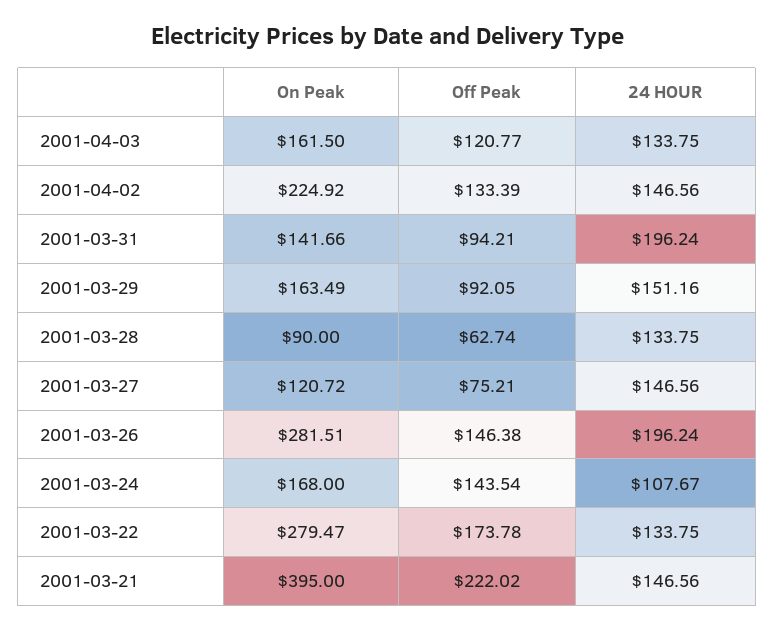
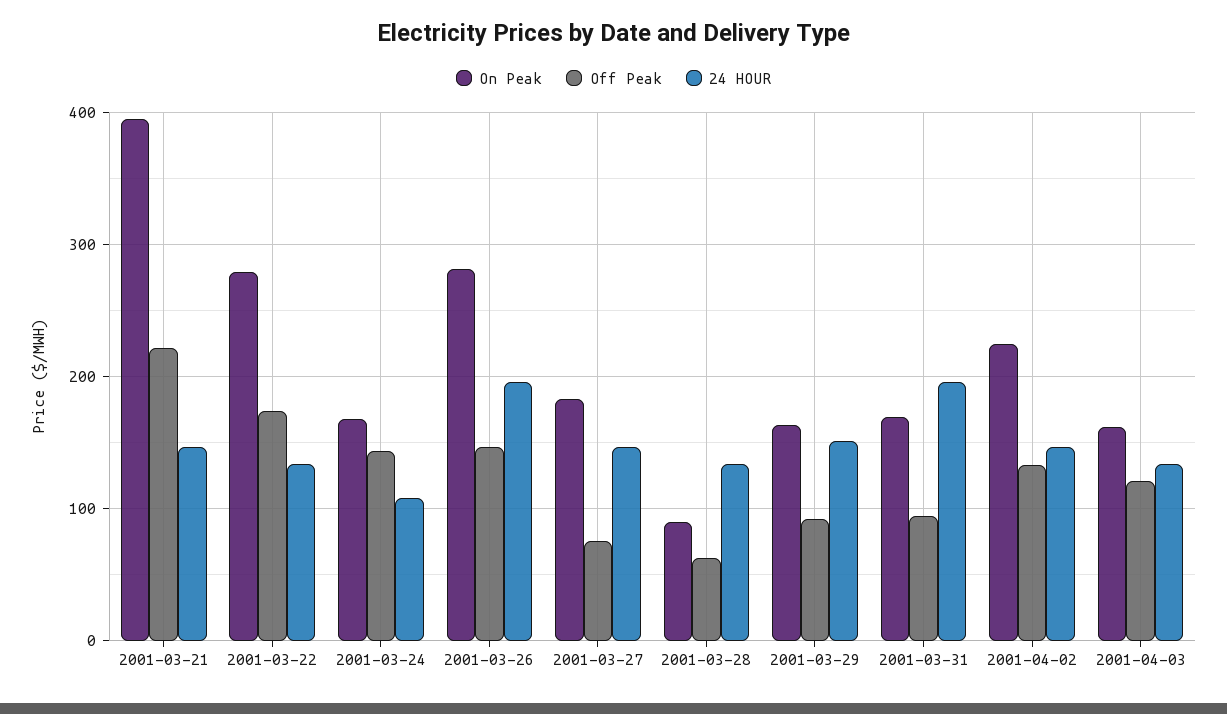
On Peak, 2001-03-31: 141.66 -> 170
On Peak, 2001-03-27: 120.72 -> 180

